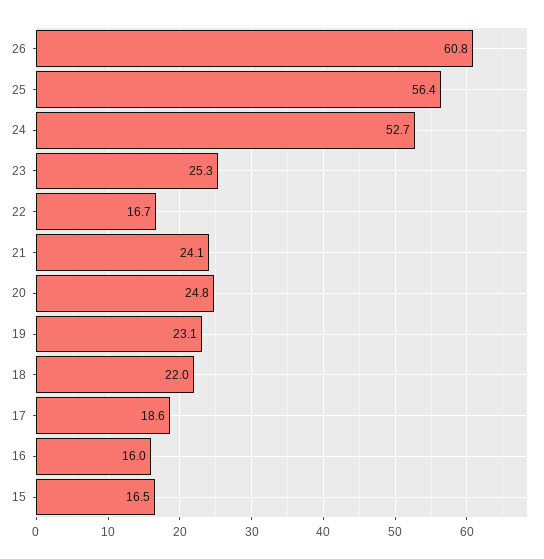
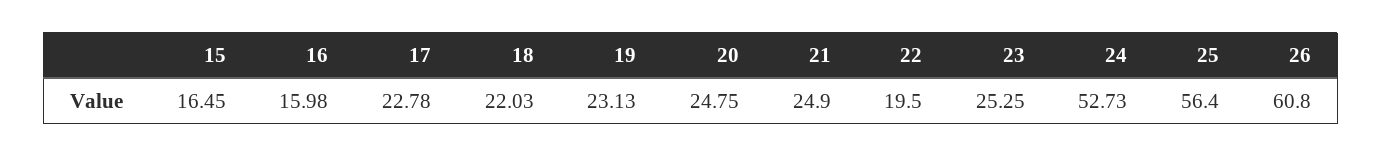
22: 16.7 -> 19.5
21: 24.1 -> 24.9
17: 18.6 -> 22.78

